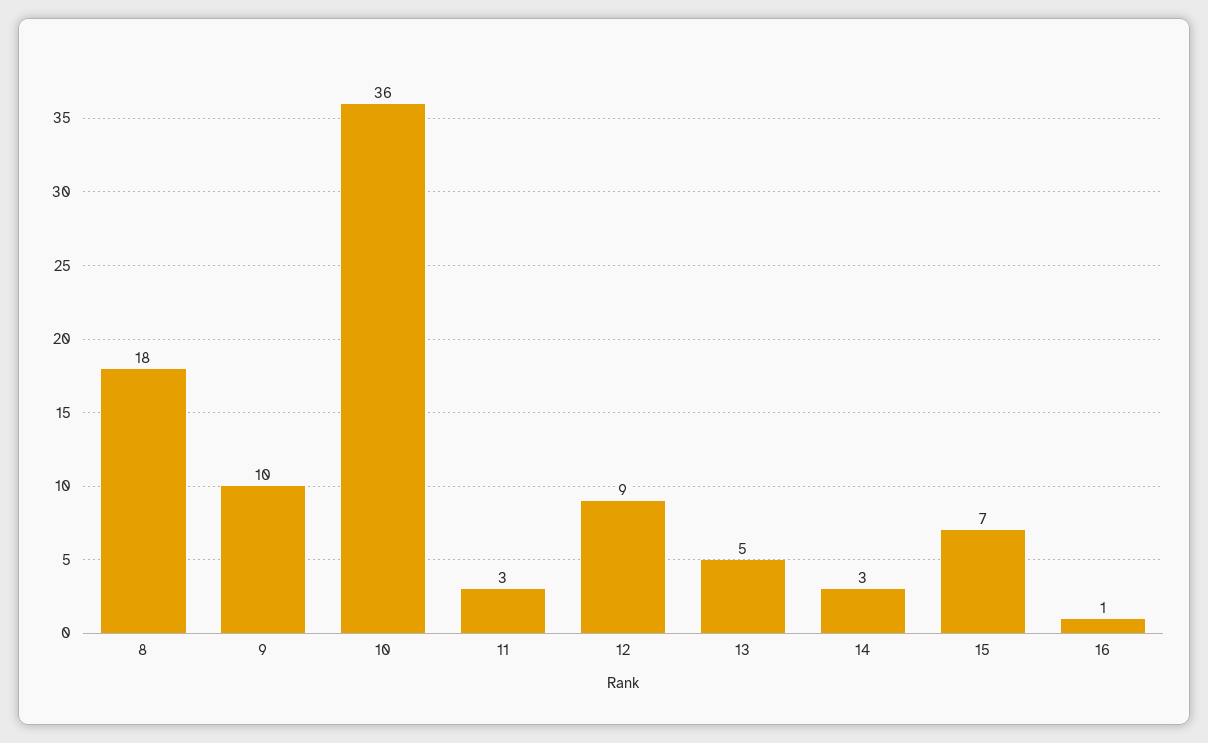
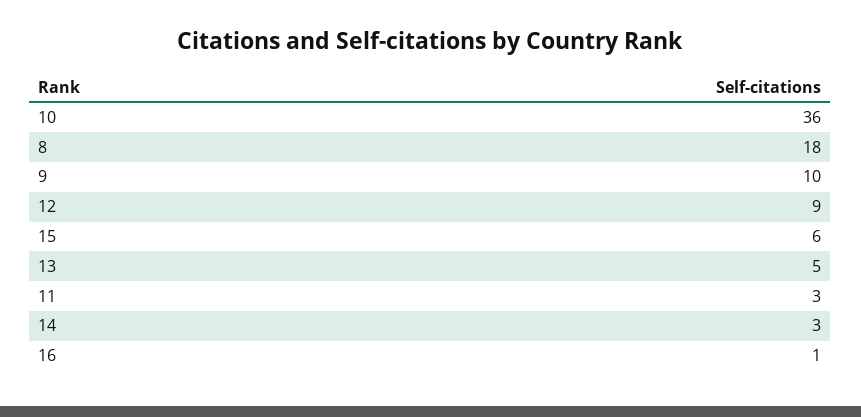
15: 7 -> 6

